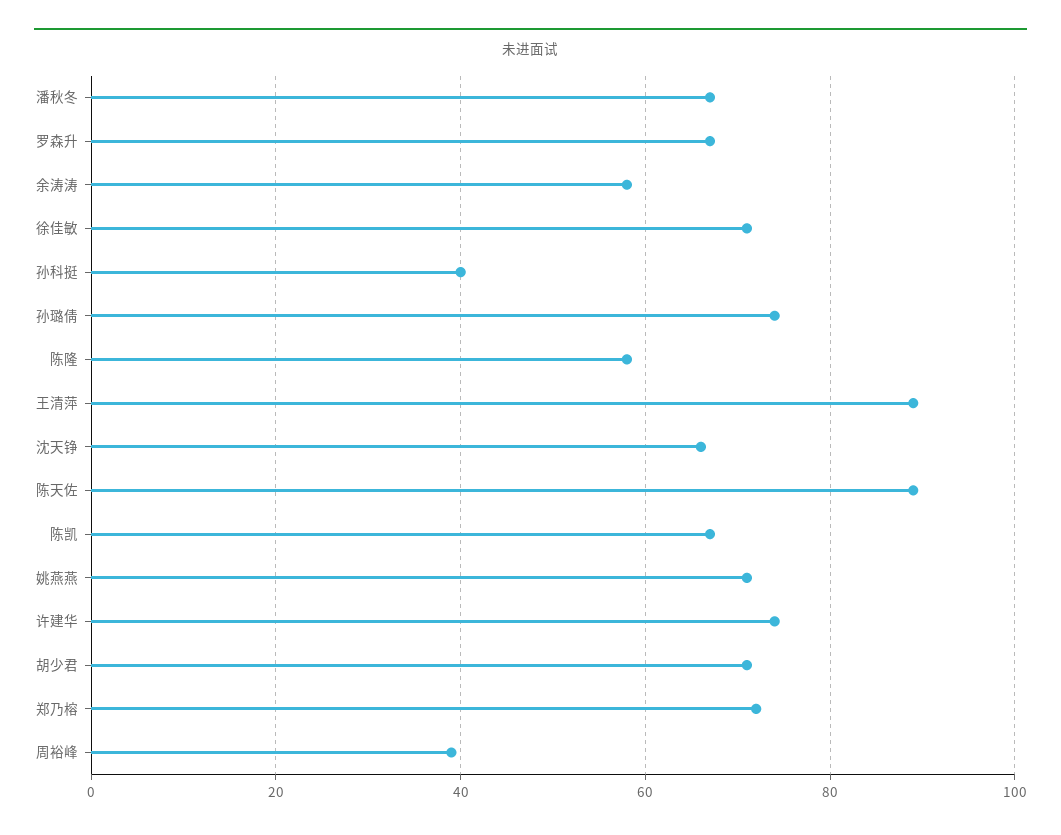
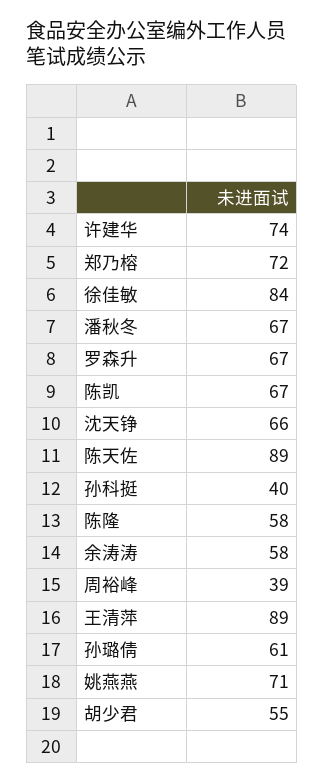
徐佳敏: 70 -> 84
孙璐倩: 75 -> 61
胡少君: 70 -> 55

